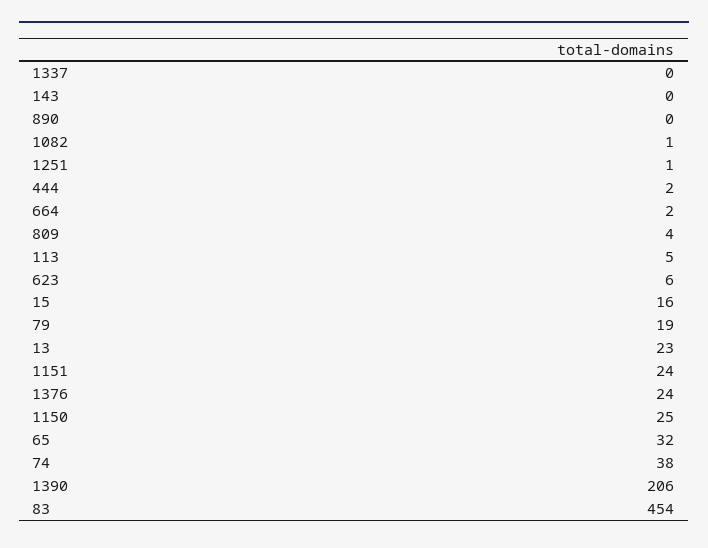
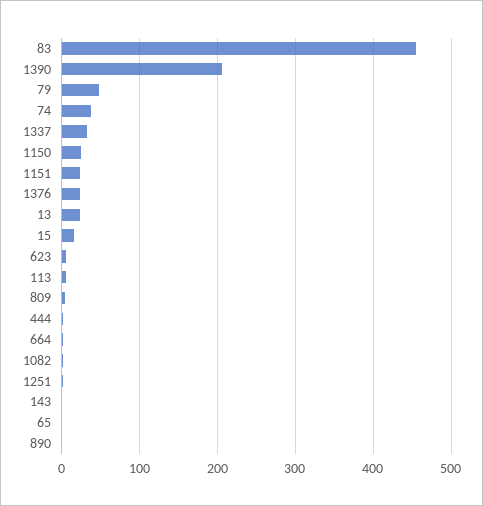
1337: 0 -> 30
79: 19 -> 50
65: 32 -> 0

